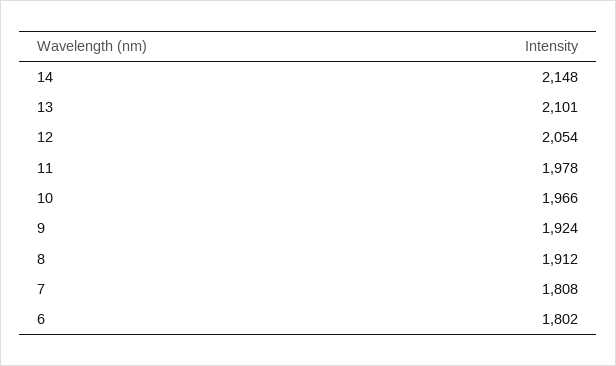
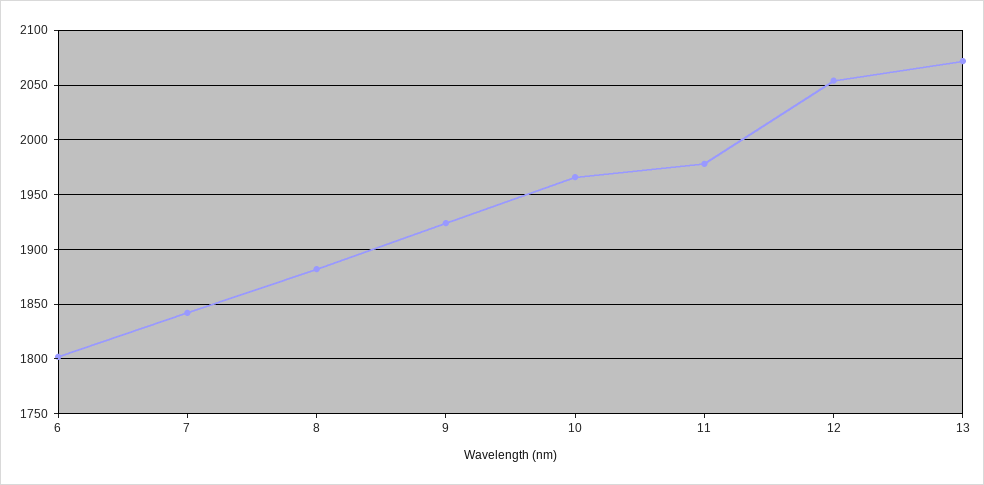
14: 2148 -> none
13: 2101 -> 2070
8: 1912 -> 1880
7: 1808 -> 1840

